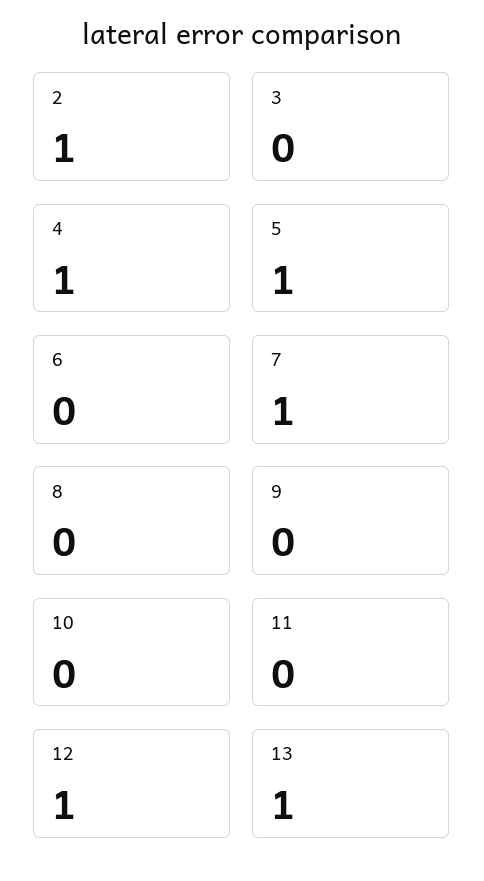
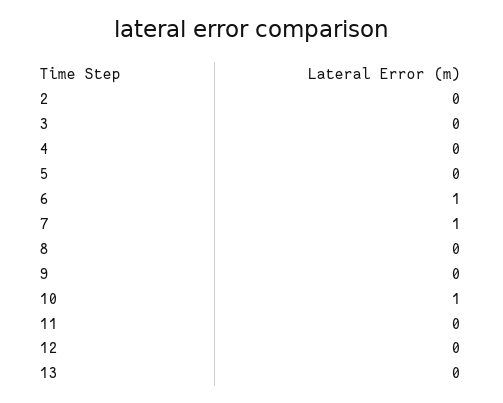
2: 1 -> 0
4: 1 -> 0
5: 1 -> 0
6: 0 -> 1
10: 0 -> 1
12: 1 -> 0
13: 1 -> 0

